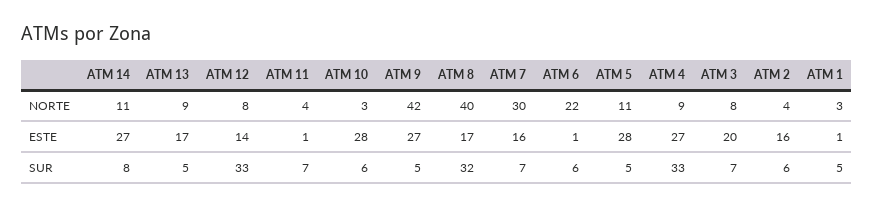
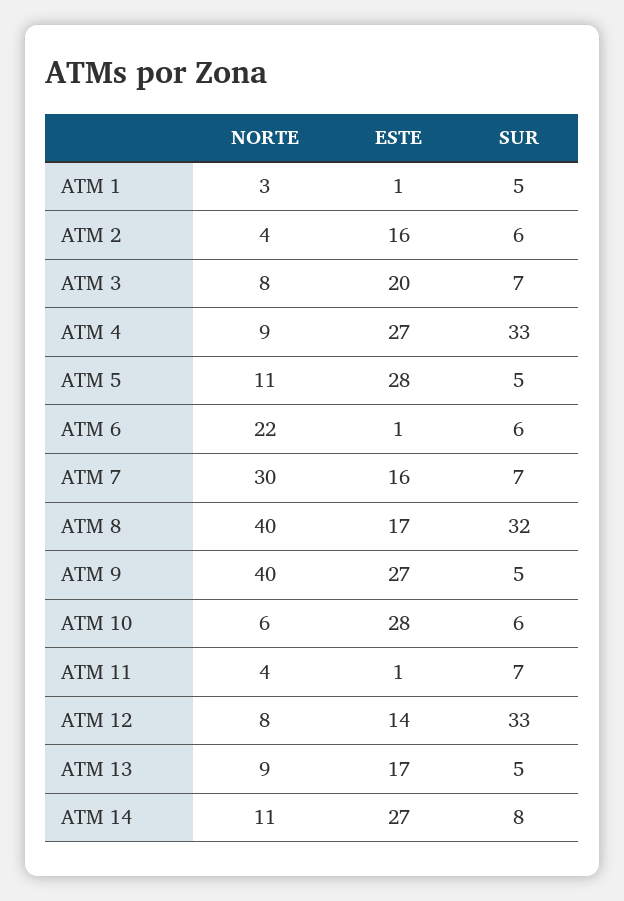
ATM 10, NORTE: 3 -> 6
ATM 9, NORTE: 42 -> 40

